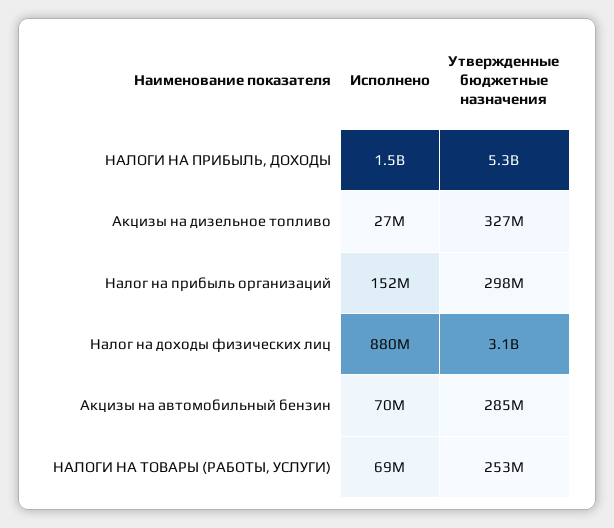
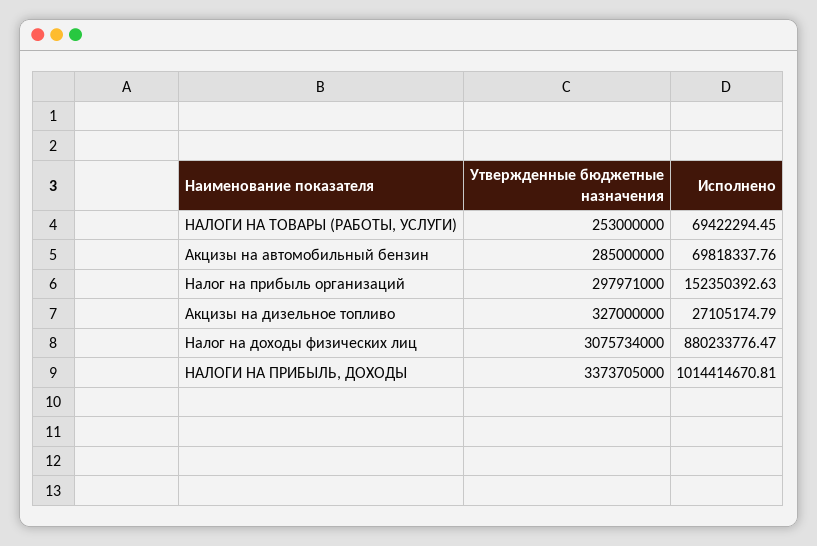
Исполнено, НАЛОГИ НА ПРИБЫЛЬ, ДОХОДЫ: 1500000000 -> 1014414670.81
Утвержденные бюджетные назначения, НАЛОГИ НА ПРИБЫЛЬ, ДОХОДЫ: 5300000000 -> 3373705000

